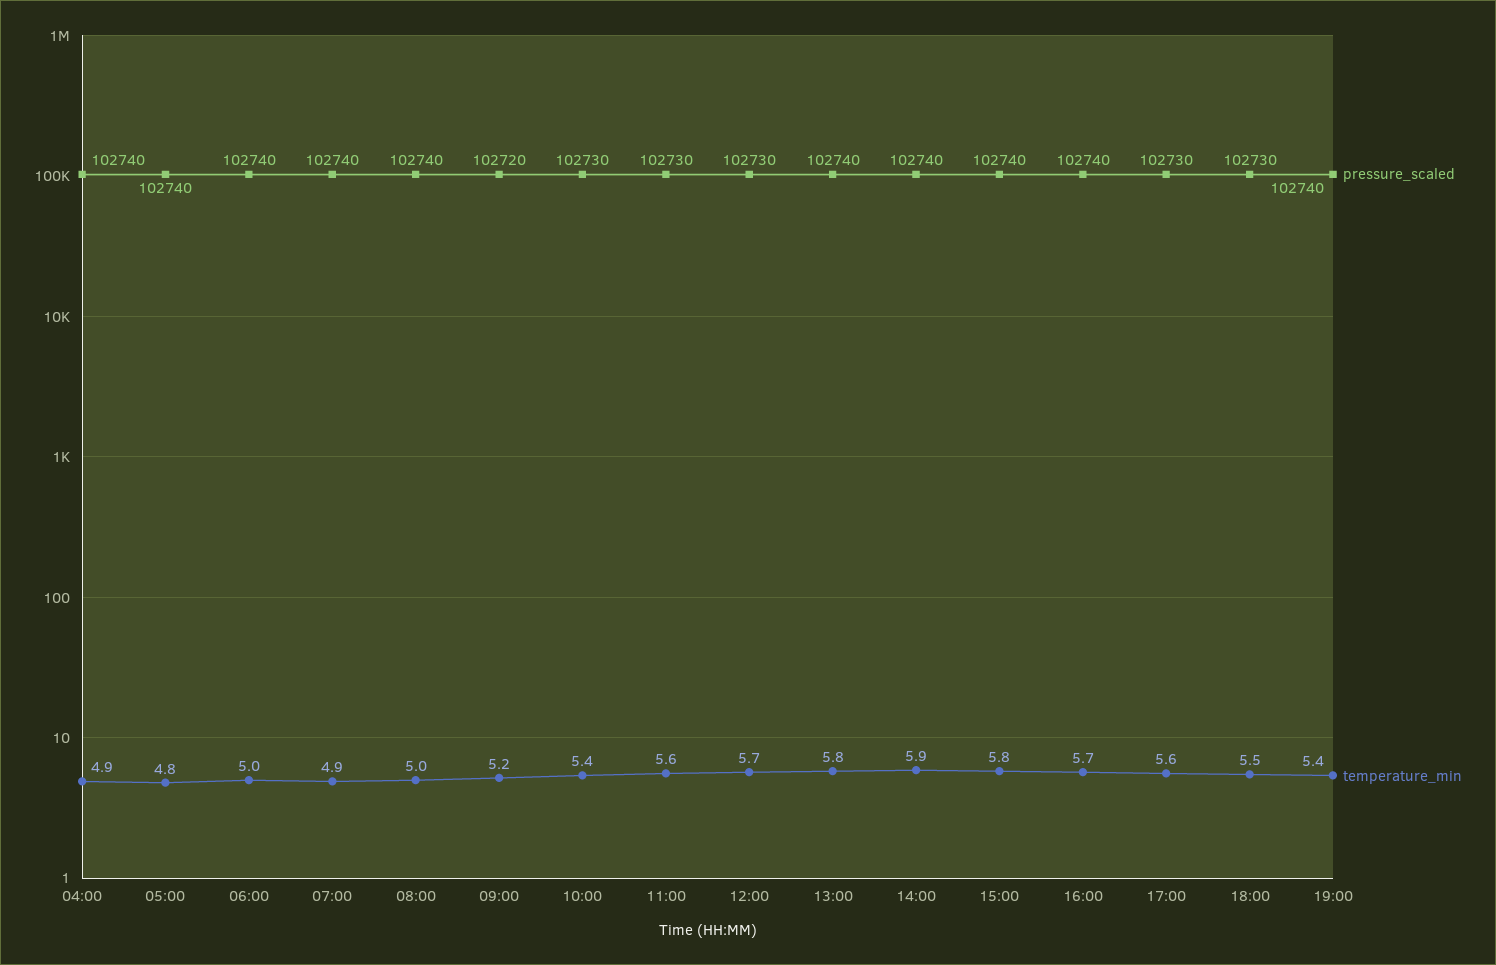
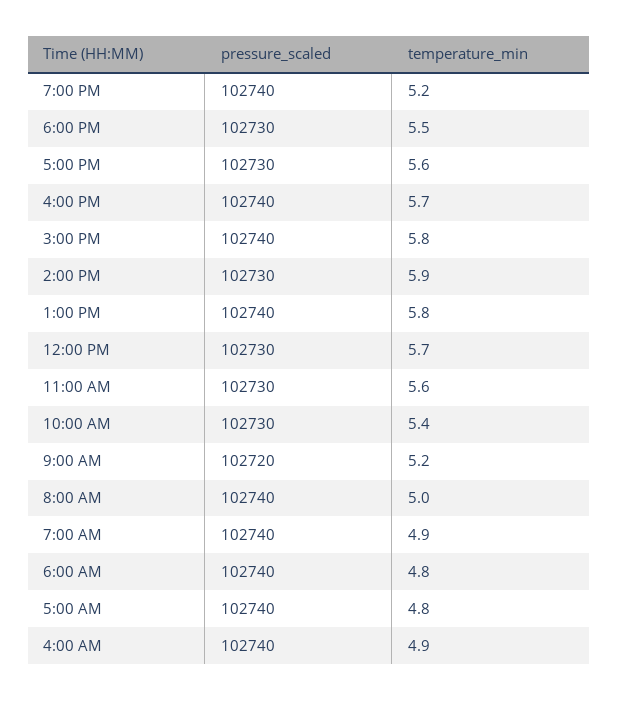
temperature_min, 06:00: 5 -> 4.8
pressure_scaled, 14:00: 102740 -> 102730
temperature_min, 19:00: 5.4 -> 5.2

